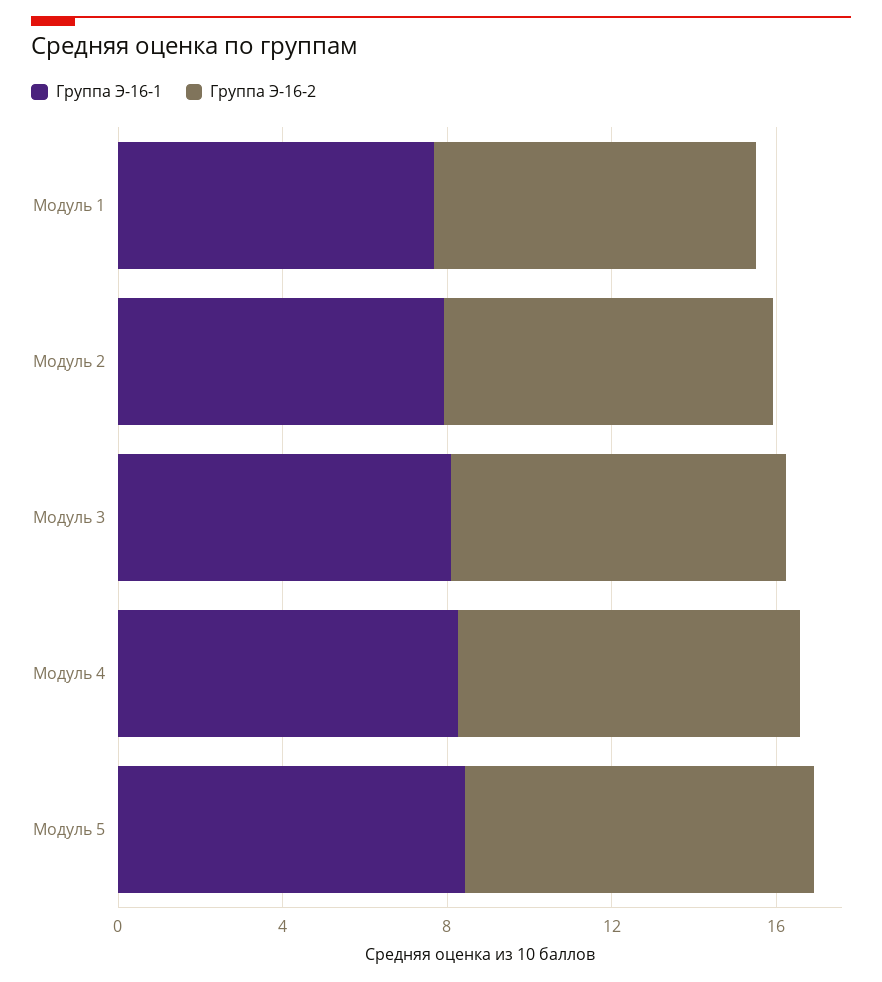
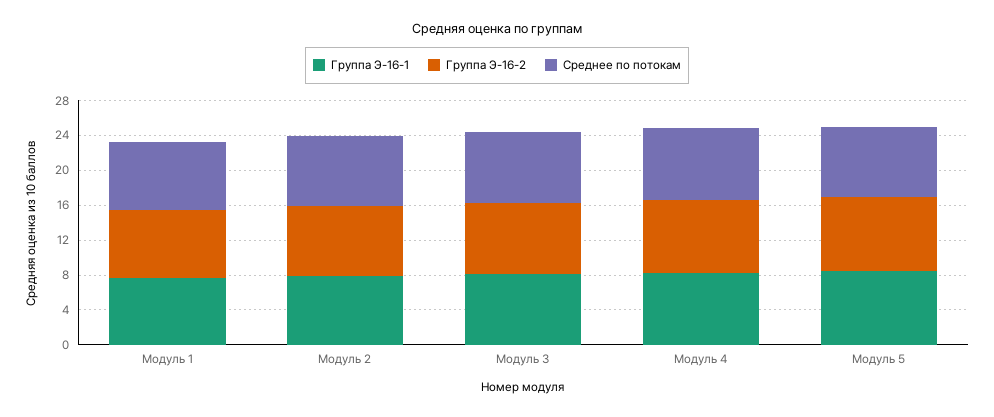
Среднее по потокам, Модуль 1: none -> 8
Среднее по потокам, Модуль 2: none -> 8
Среднее по потокам, Модуль 3: none -> 8
Среднее по потокам, Модуль 4: none -> 8
Среднее по потокам, Модуль 5: none -> 8

